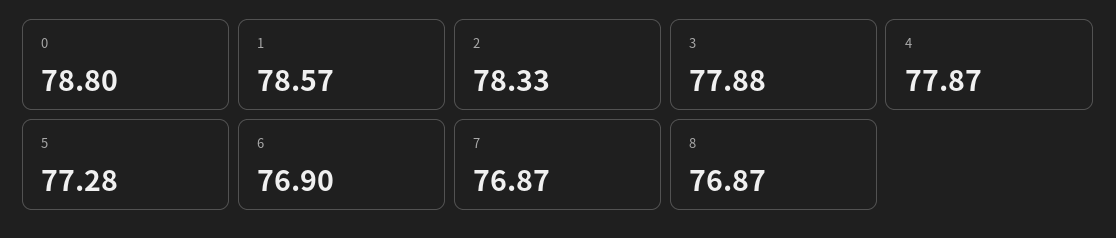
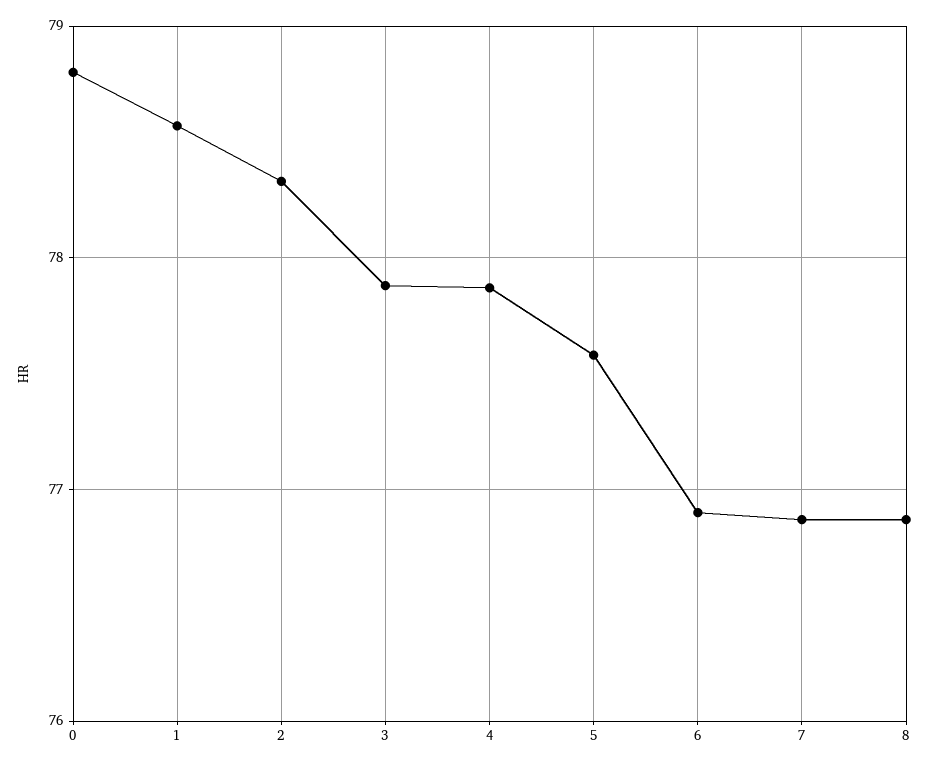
5: 77.28 -> 77.6

